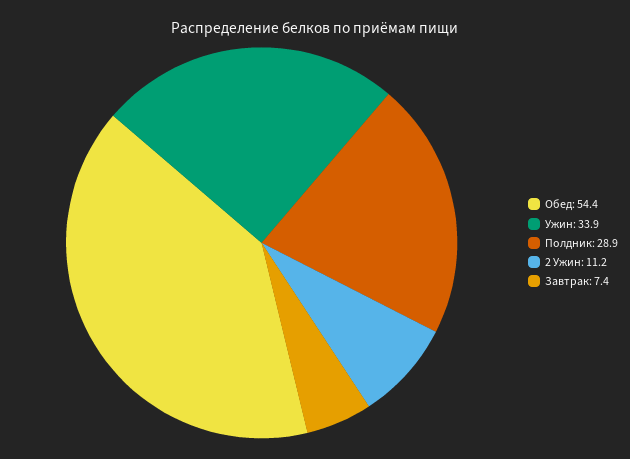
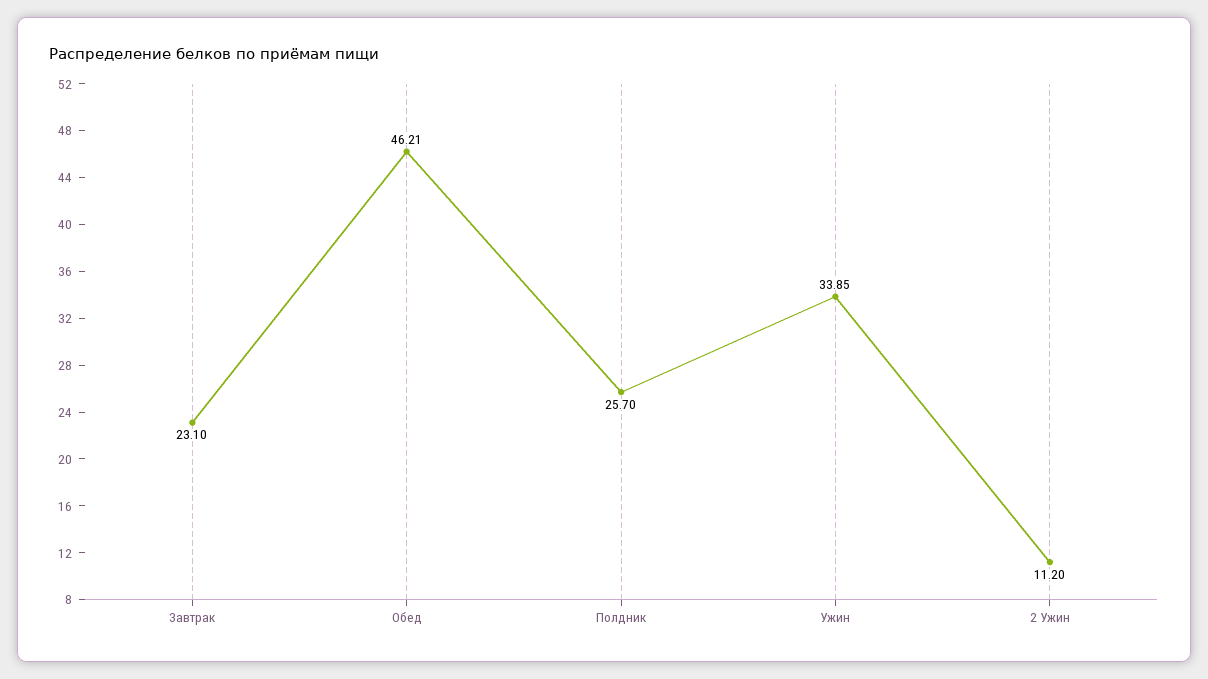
Обед: 54.4 -> 46.21
Полдник: 28.9 -> 25.7
Завтрак: 7.4 -> 23.1

